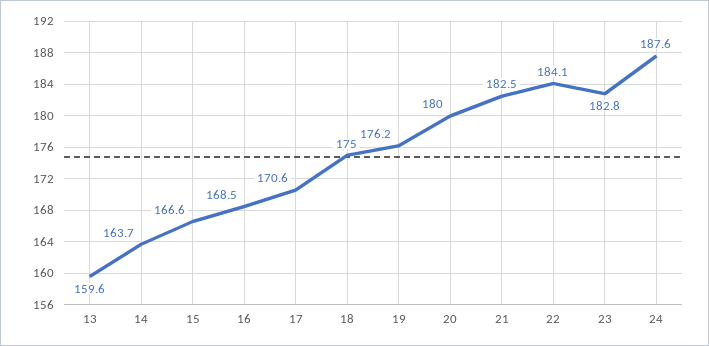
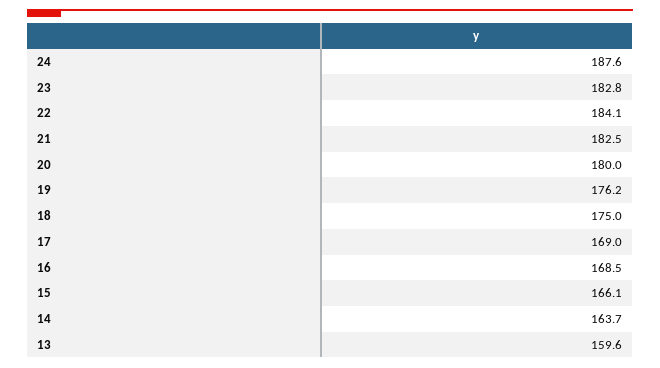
15: 166.6 -> 166.1
17: 170.6 -> 169

